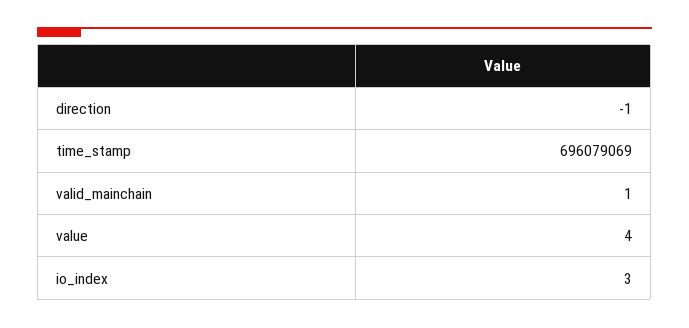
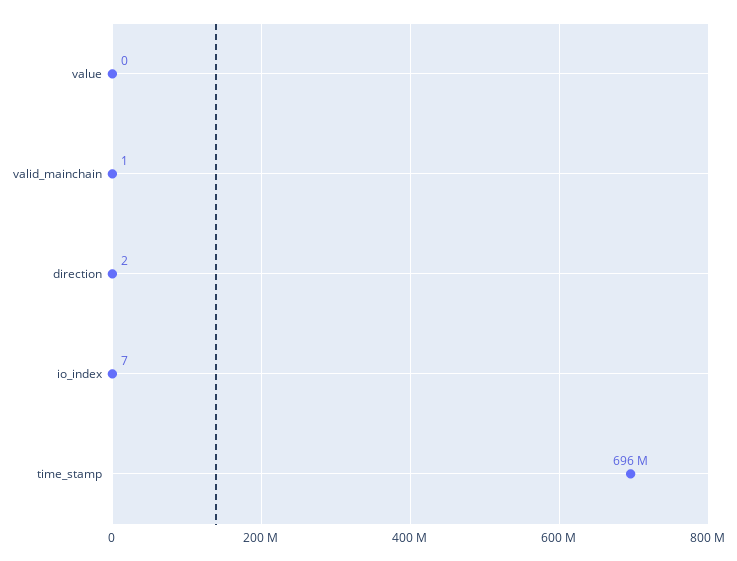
direction: -1 -> 2
value: 4 -> 0
io_index: 3 -> 7

